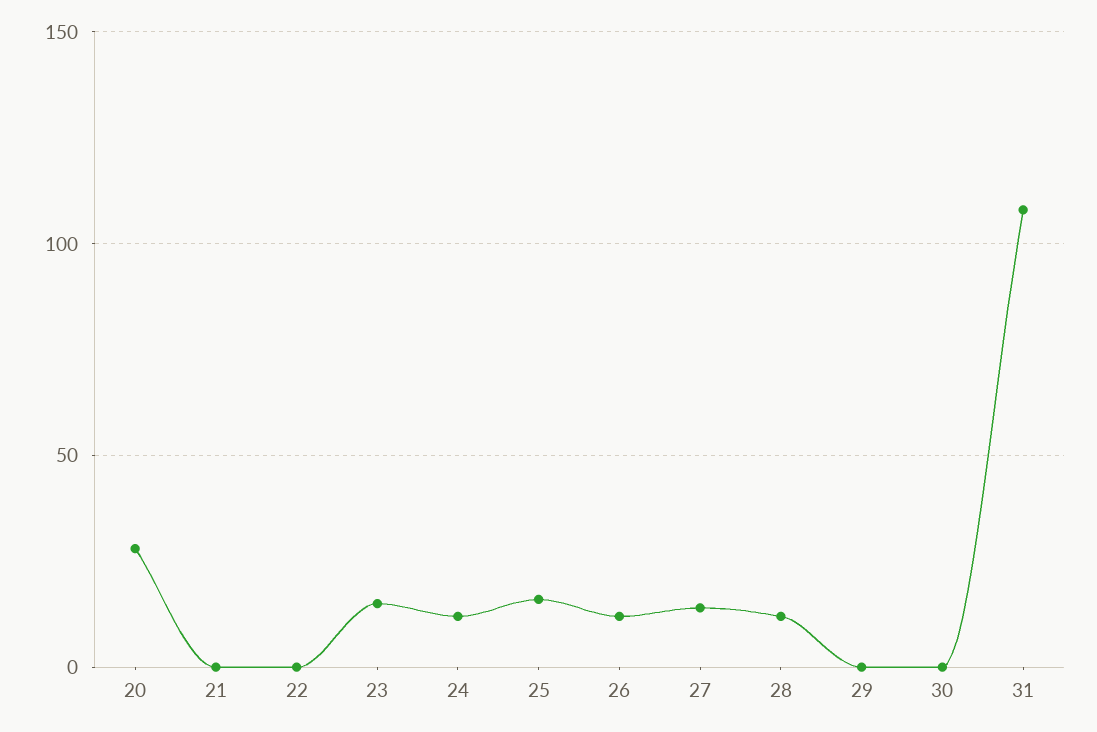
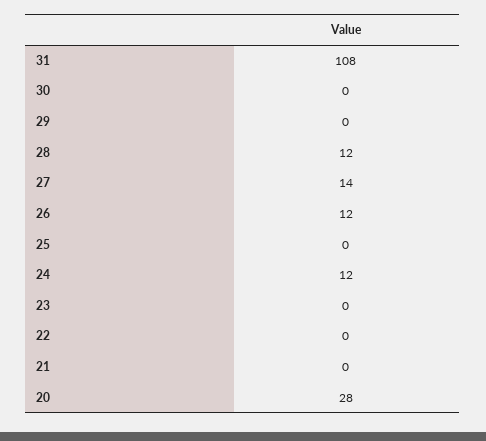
23: 15 -> 0
25: 15 -> 0

